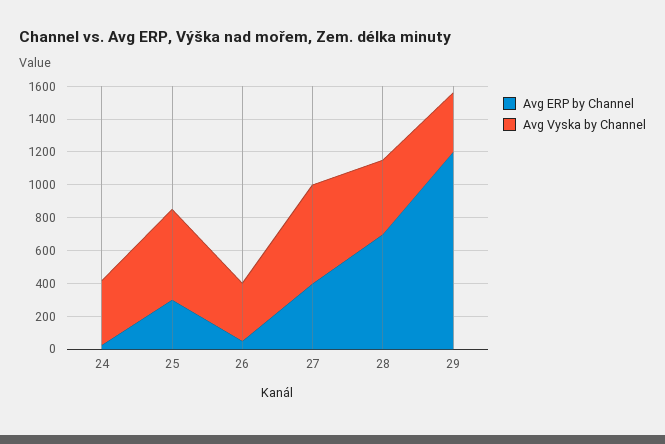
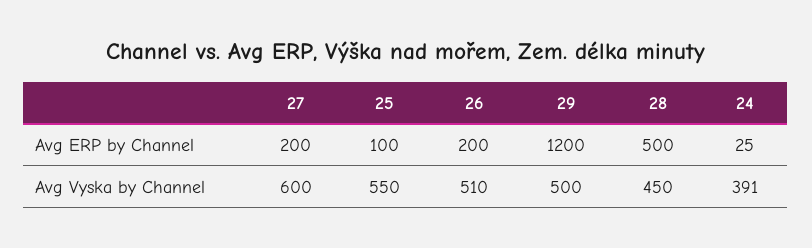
Avg ERP by Channel, 25: 300 -> 100
Avg ERP by Channel, 26: 50 -> 200
Avg Vyska by Channel, 26: 350 -> 510
Avg ERP by Channel, 27: 400 -> 200
Avg ERP by Channel, 28: 700 -> 500
Avg Vyska by Channel, 29: 350 -> 500

